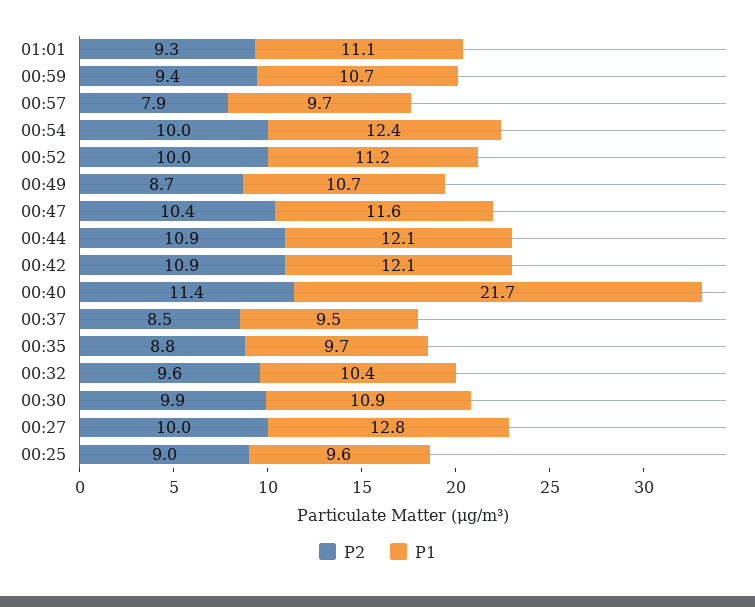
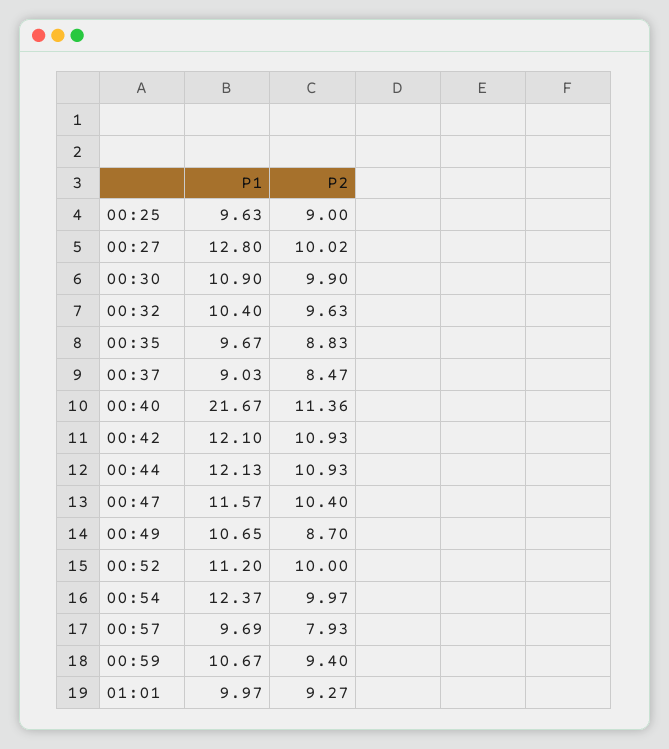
P1, 01:01: 11.1 -> 9.97
P1, 00:37: 9.5 -> 9.03

